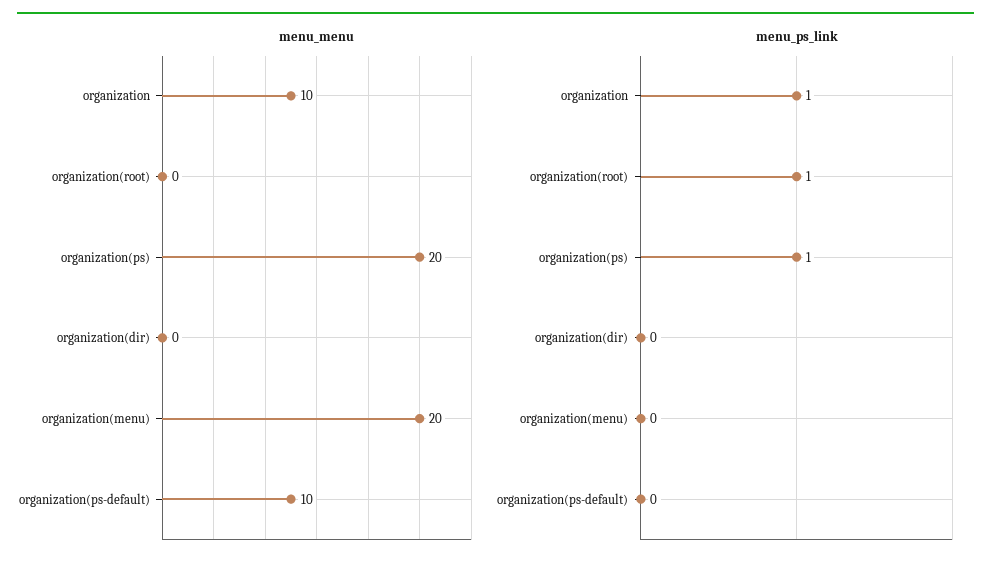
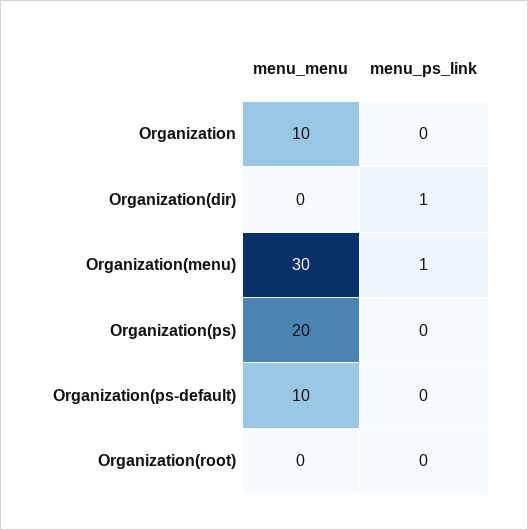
menu_menu, organization(menu): 20 -> 30
menu_ps_link, organization: 1 -> 0
menu_ps_link, organization(root): 1 -> 0
menu_ps_link, organization(ps): 1 -> 0
menu_ps_link, organization(dir): 0 -> 1
menu_ps_link, organization(menu): 0 -> 1

